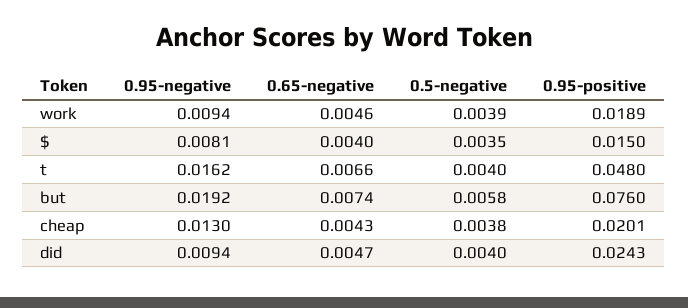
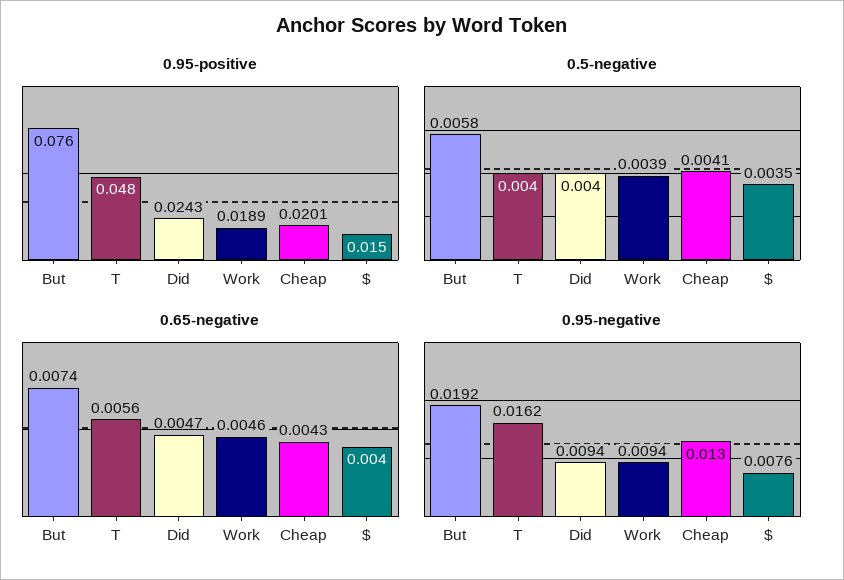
0.95-negative, $: 0.0081 -> 0.0076
0.65-negative, t: 0.0066 -> 0.0056
0.5-negative, cheap: 0.0038 -> 0.0041

